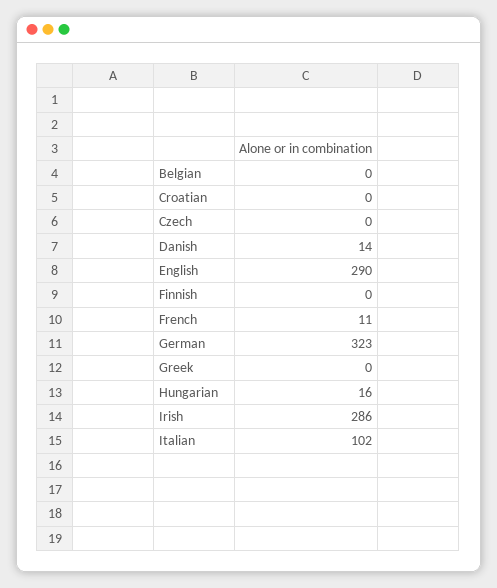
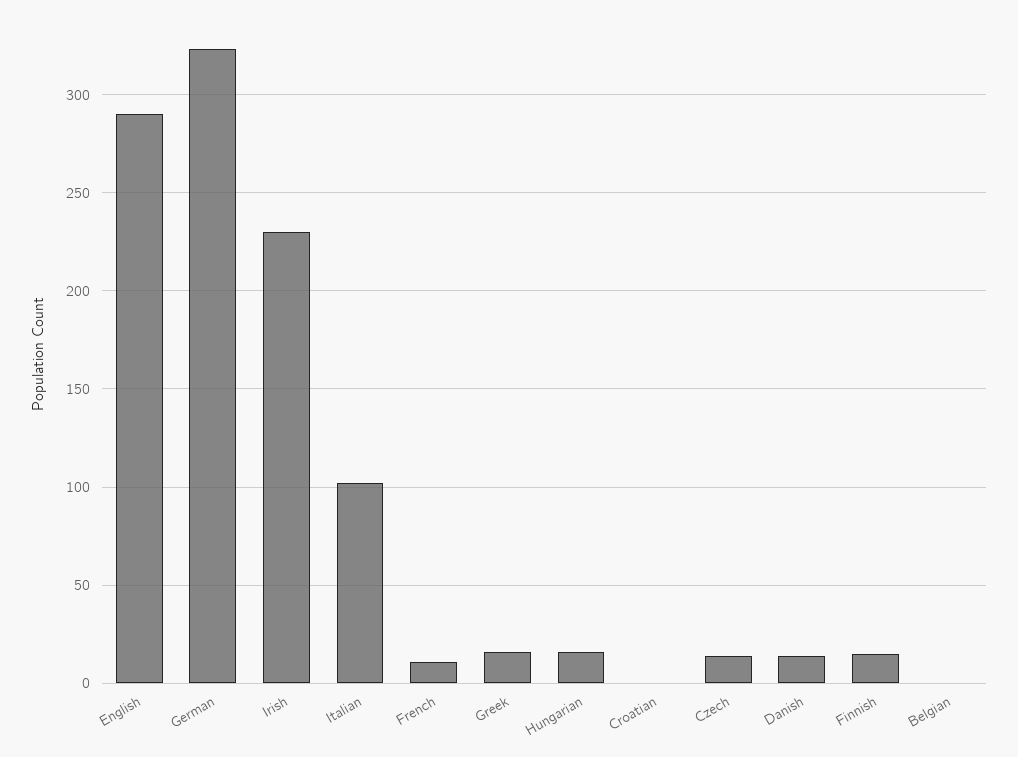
Czech: 0 -> 15
Finnish: 0 -> 15
Greek: 0 -> 15
Irish: 286 -> 230

